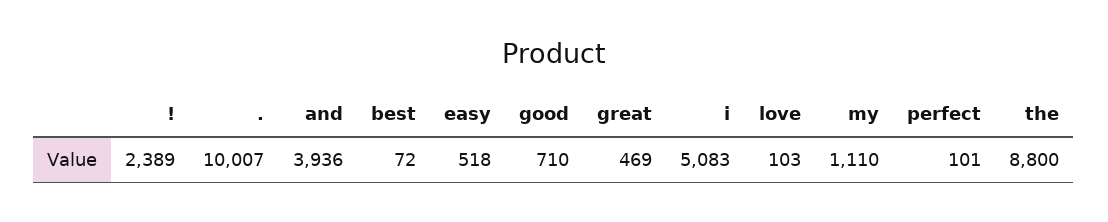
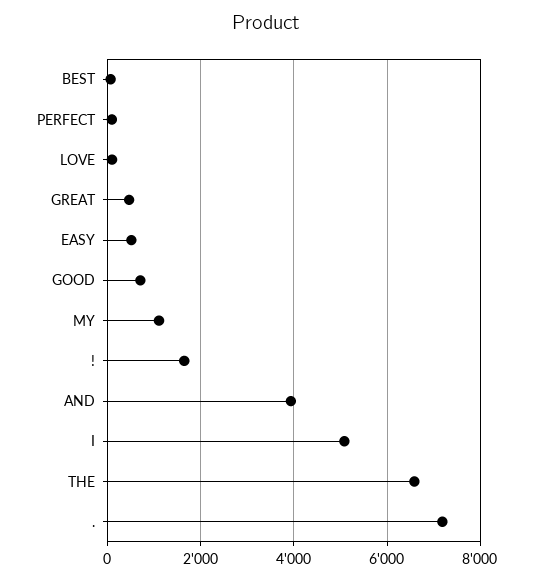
!: 2389 -> 1600
.: 10007 -> 7200
the: 8800 -> 6600

